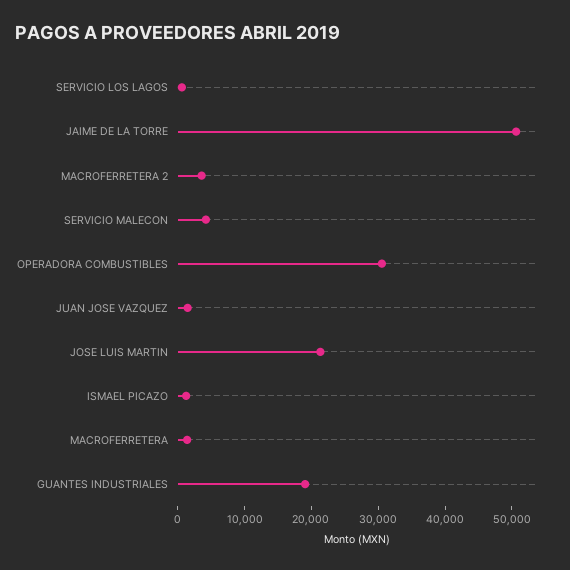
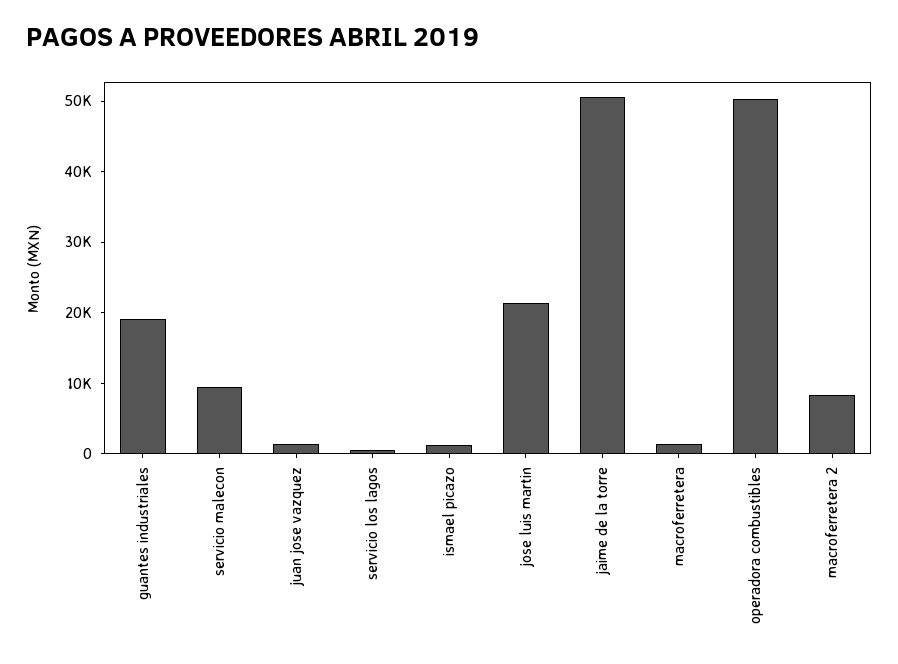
MACROFERRETERA 2: 4000 -> 8000
SERVICIO MALECON: 4000 -> 10000
OPERADORA COMBUSTIBLES: 30000 -> 50000

